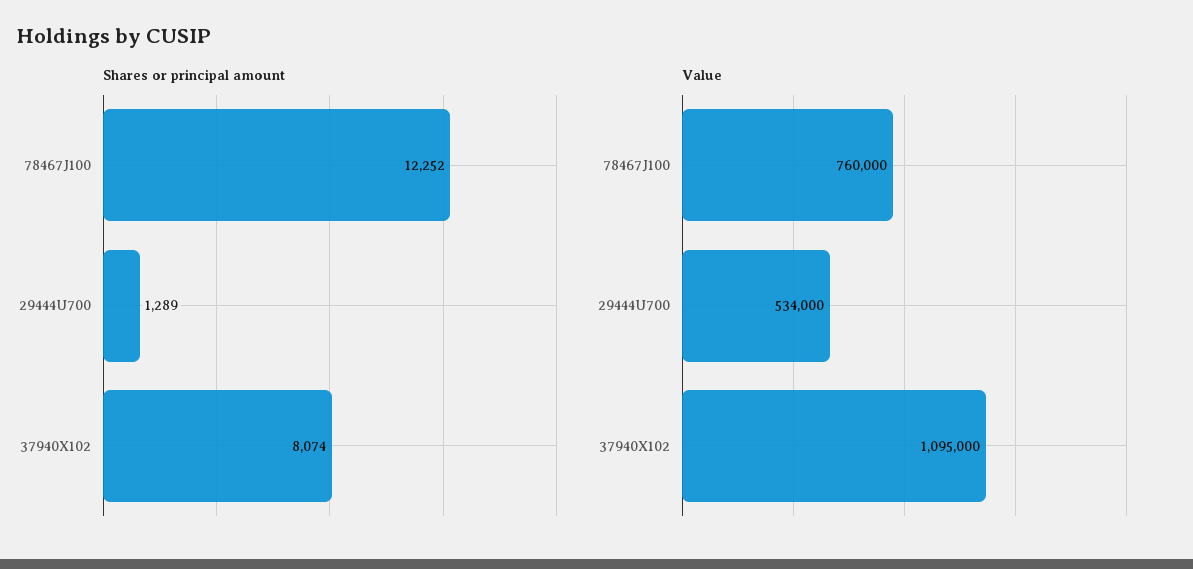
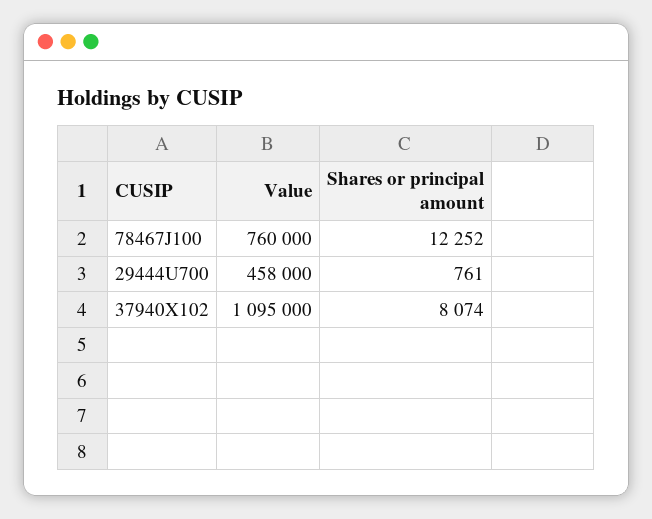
Shares or principal amount, 29444U700: 1289 -> 761
Value, 29444U700: 534000 -> 458000

